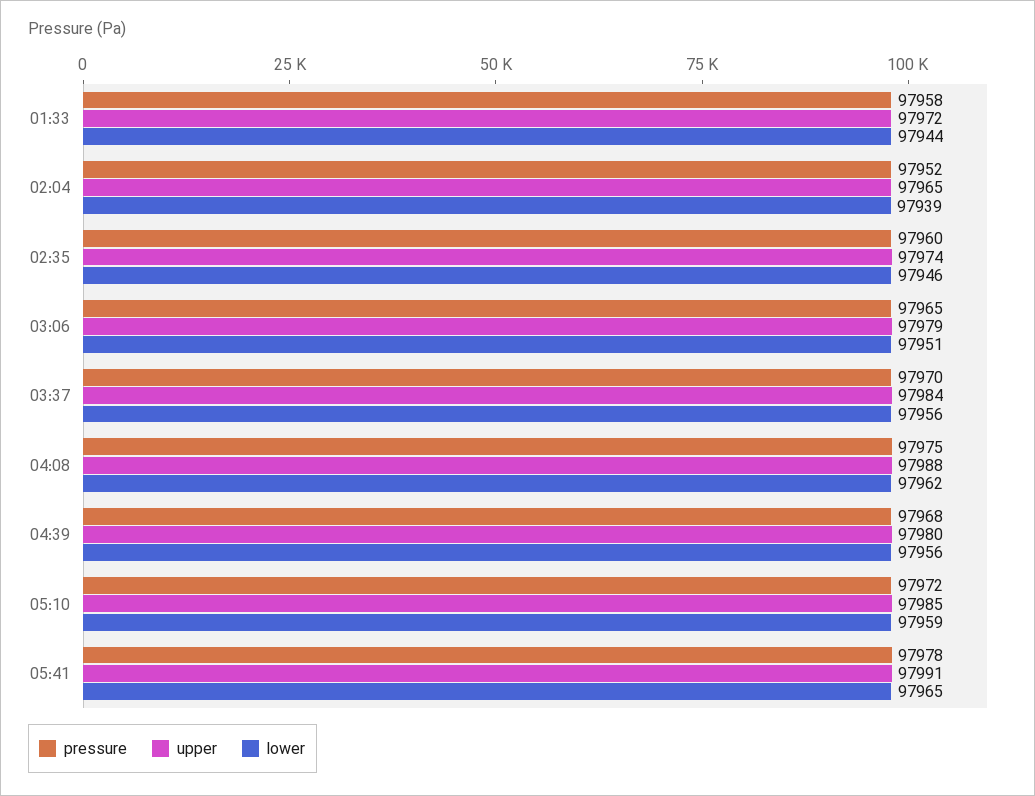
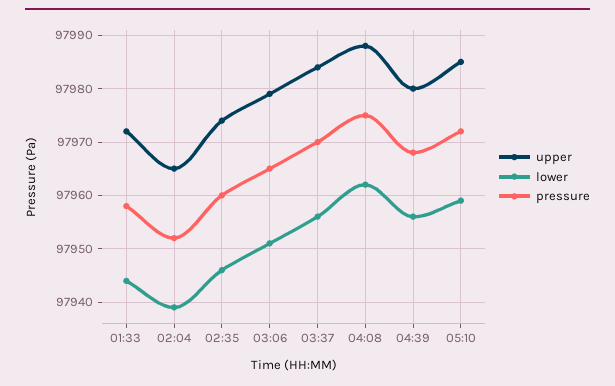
pressure, 05:41: 97978 -> none
upper, 05:41: 97991 -> none
lower, 05:41: 97965 -> none

